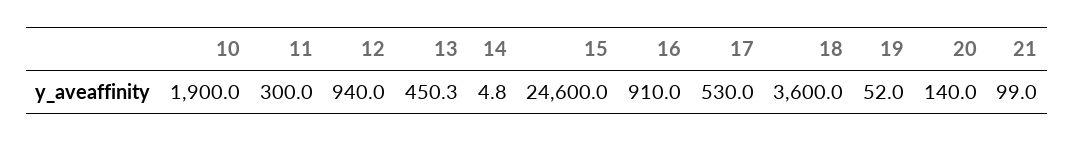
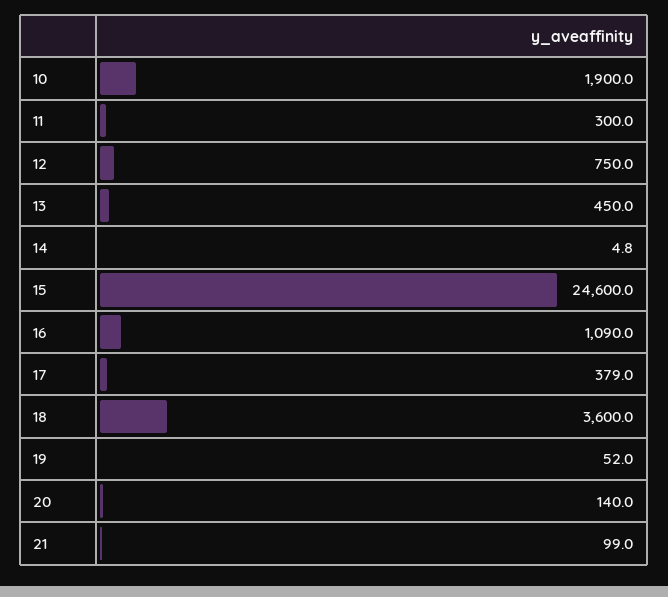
12: 940 -> 750
13: 450.3 -> 450
16: 910 -> 1090
17: 530 -> 379

